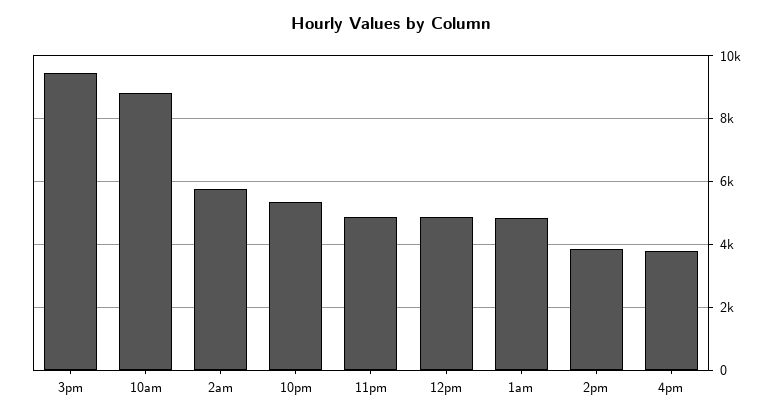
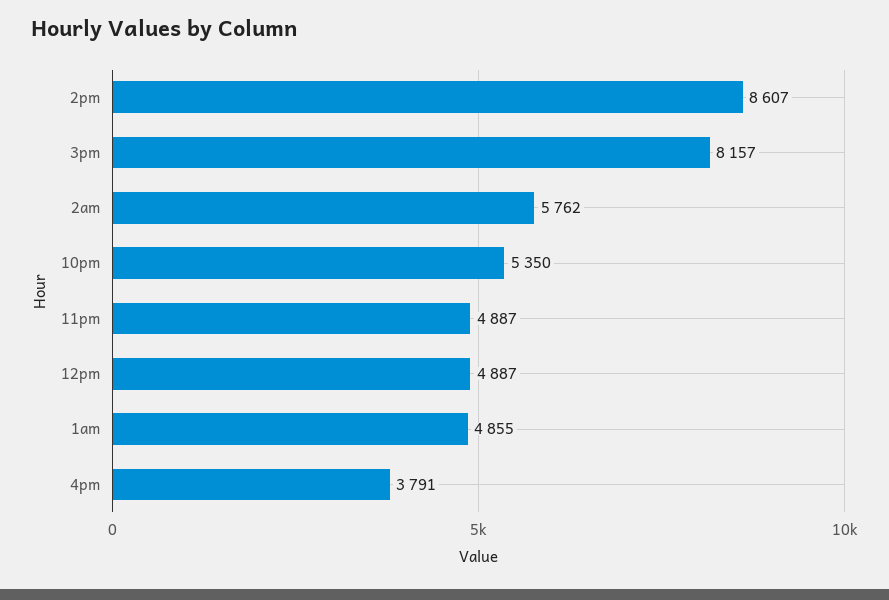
3pm: 9400 -> 8157
10am: 8800 -> none
2pm: 3800 -> 8607

